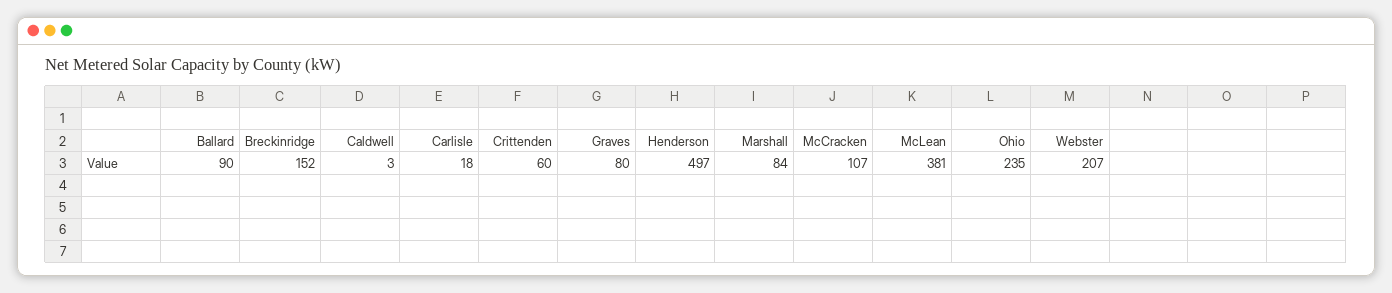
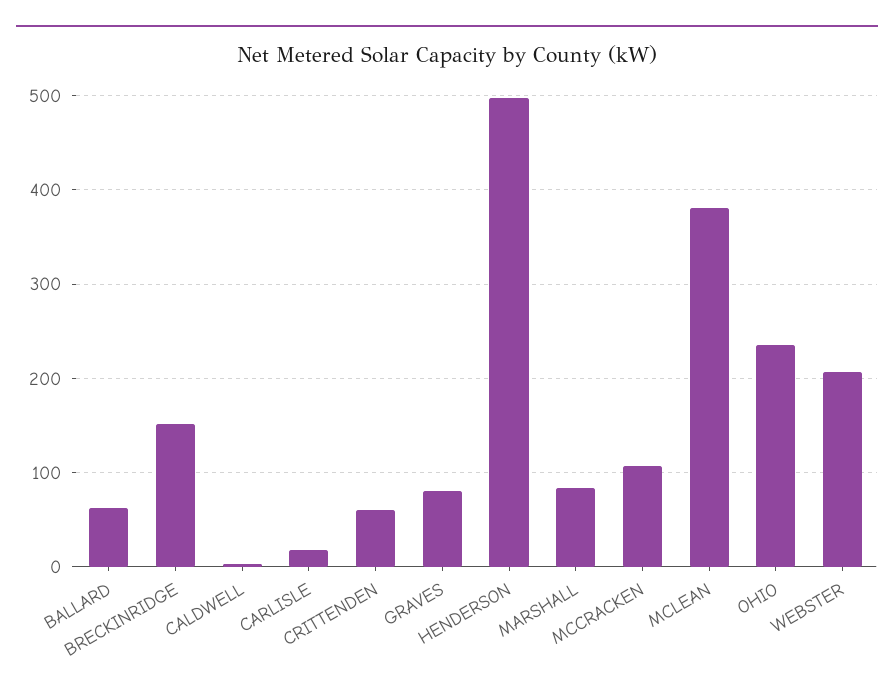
Ballard: 90 -> 60

